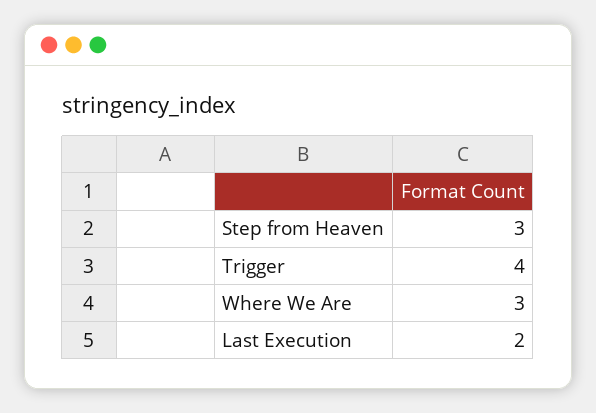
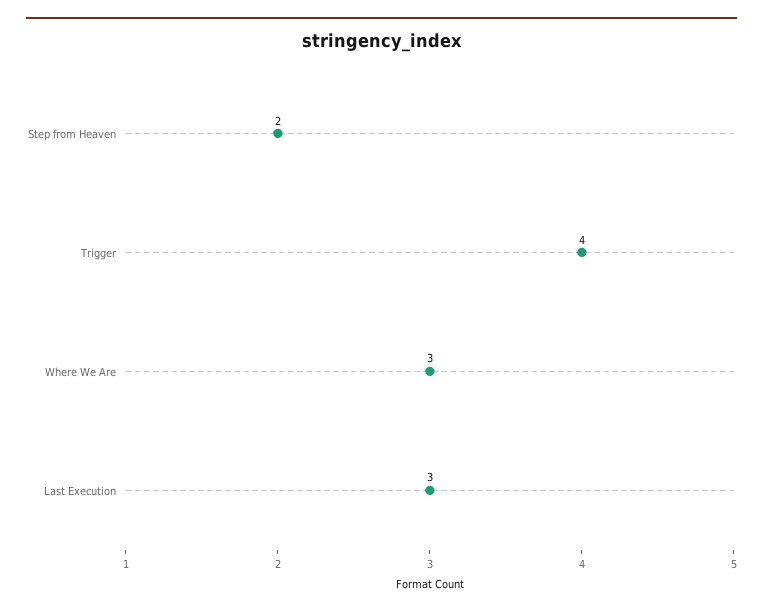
Step from Heaven: 3 -> 2
Last Execution: 2 -> 3

